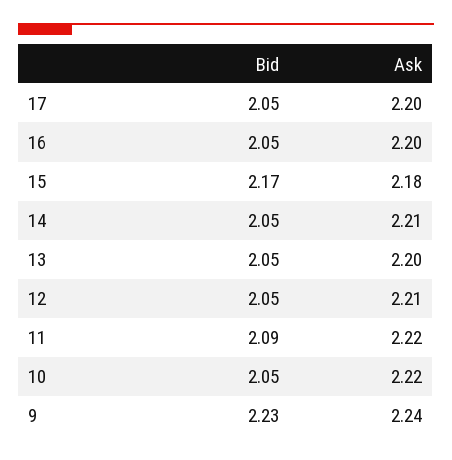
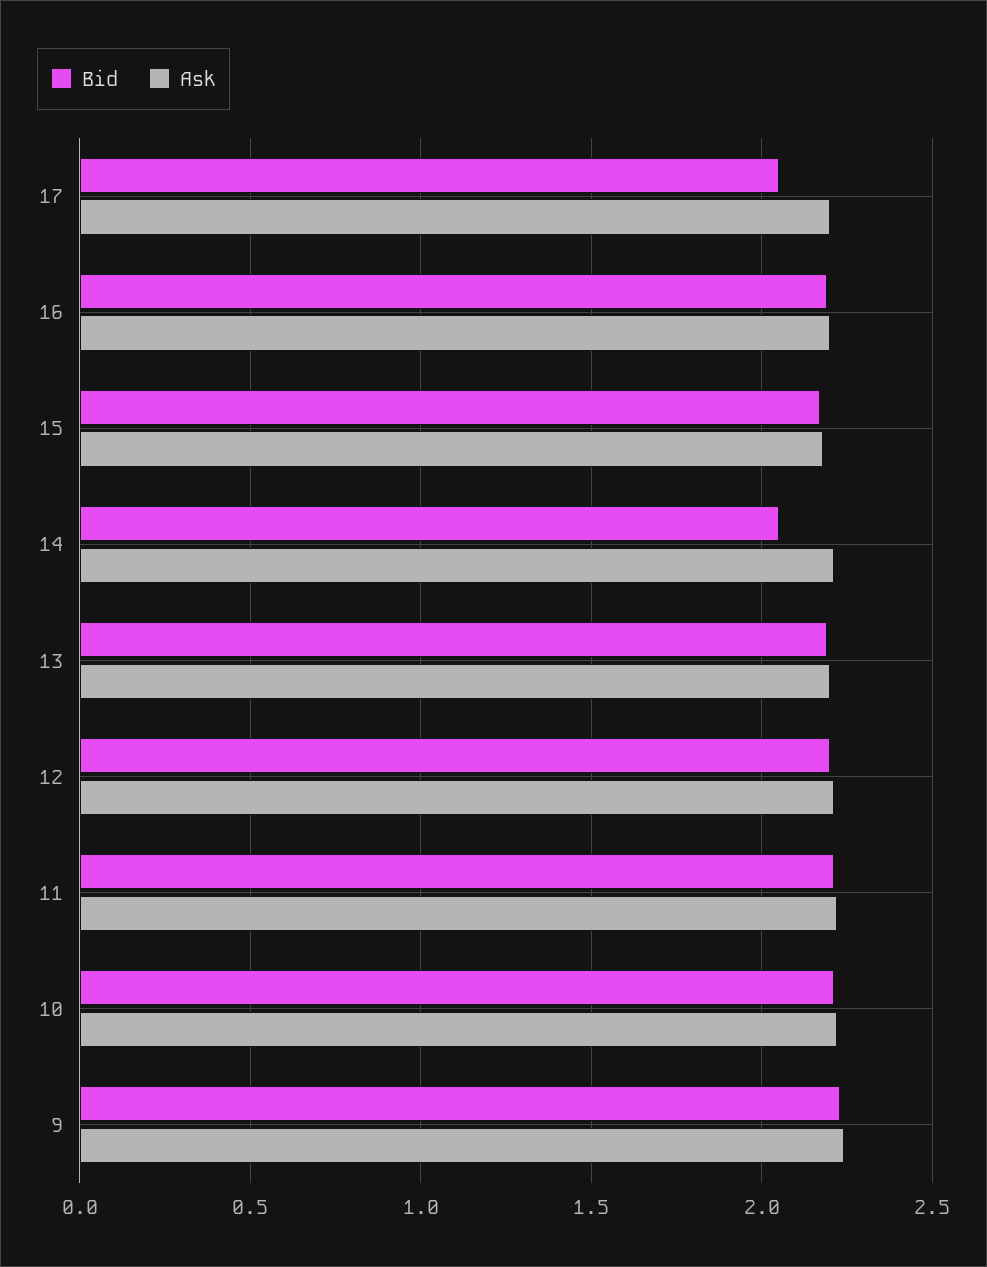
Bid, 16: 2.05 -> 2.2
Bid, 13: 2.05 -> 2.2
Bid, 12: 2.05 -> 2.2
Bid, 11: 2.09 -> 2.2
Bid, 10: 2.05 -> 2.2

